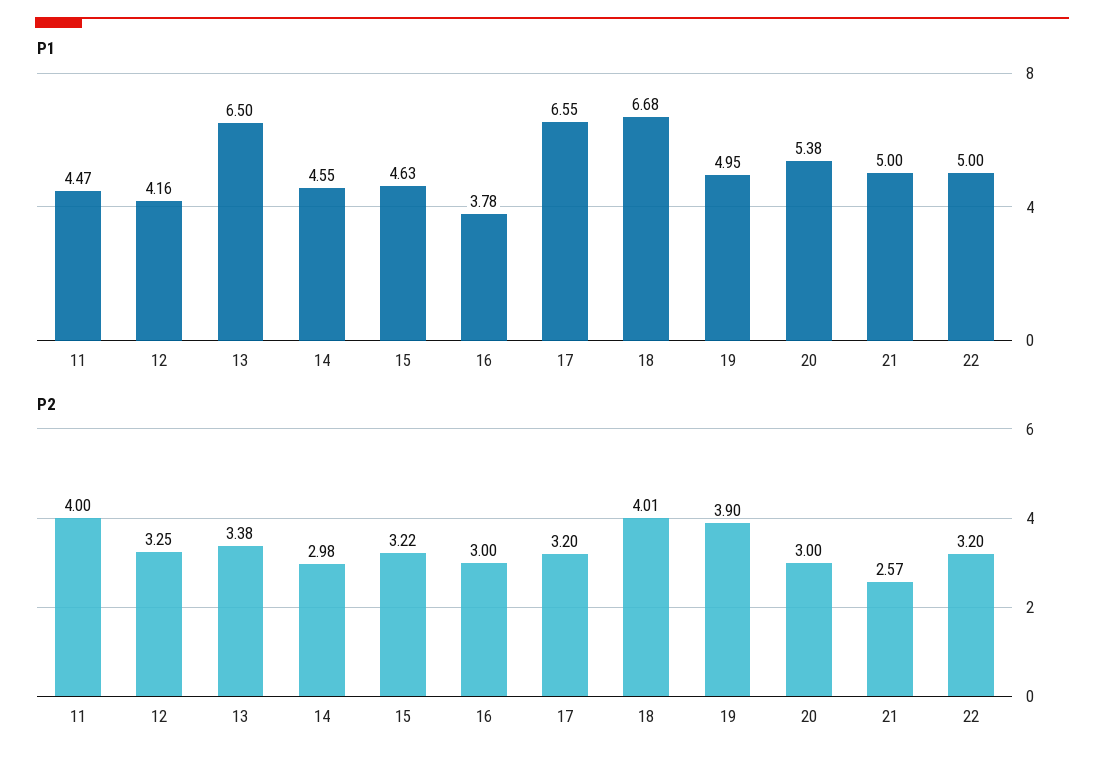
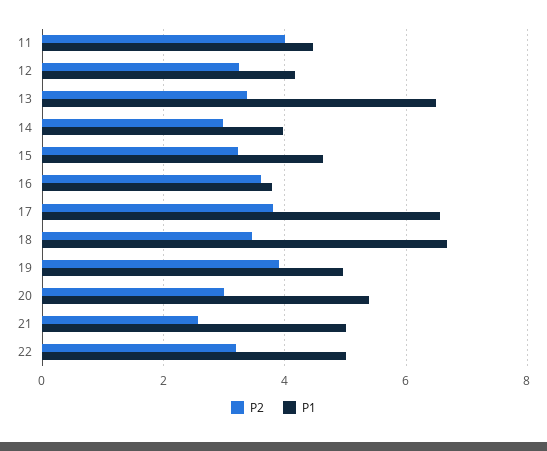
P1, 14: 4.55 -> 4
P2, 16: 3 -> 3.6
P2, 17: 3.2 -> 3.8
P2, 18: 4.01 -> 3.4

